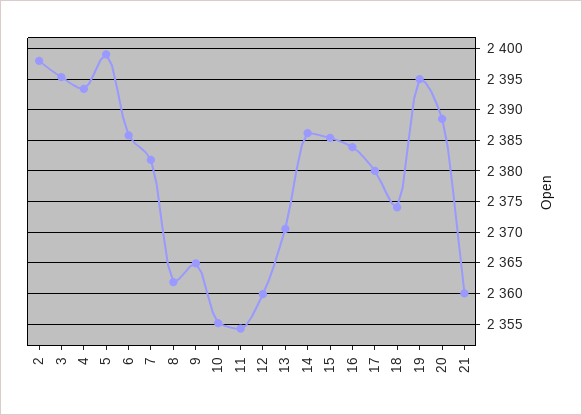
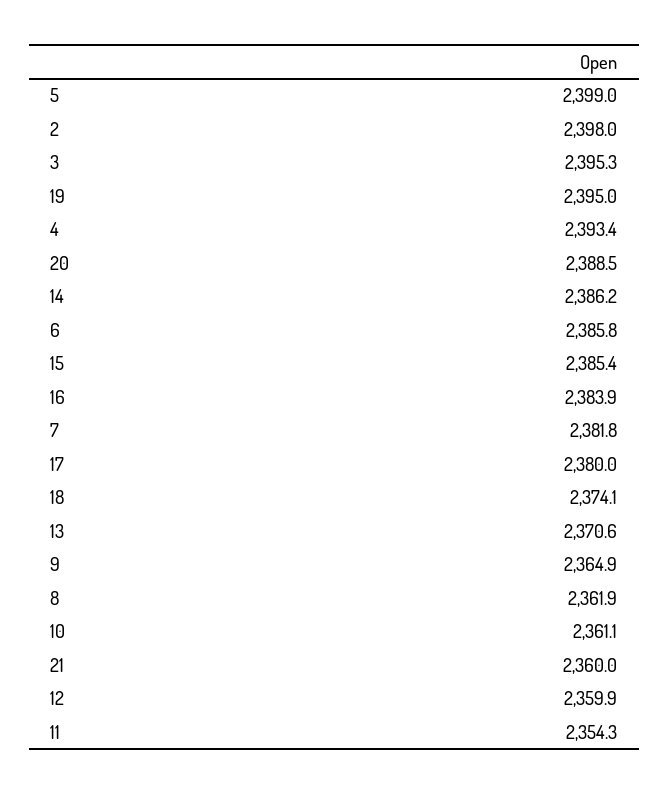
10: 2355 -> 2361.1

